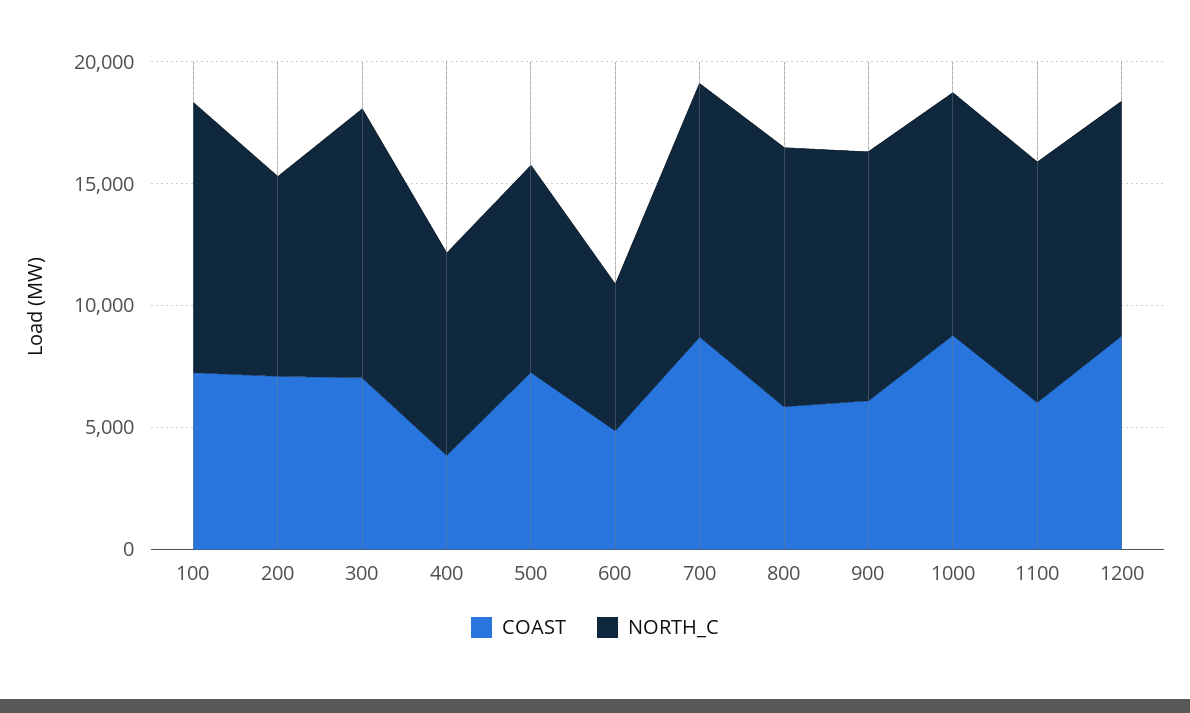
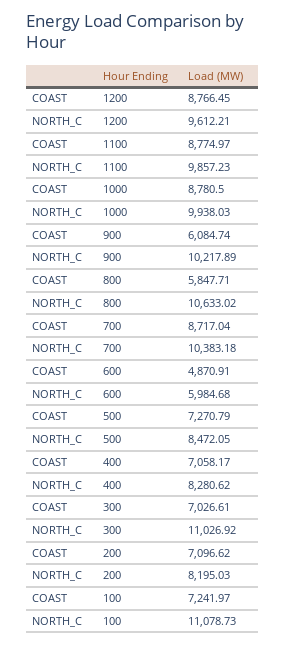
COAST, 400: 4000 -> 7058.17
COAST, 1100: 6000 -> 8774.97

